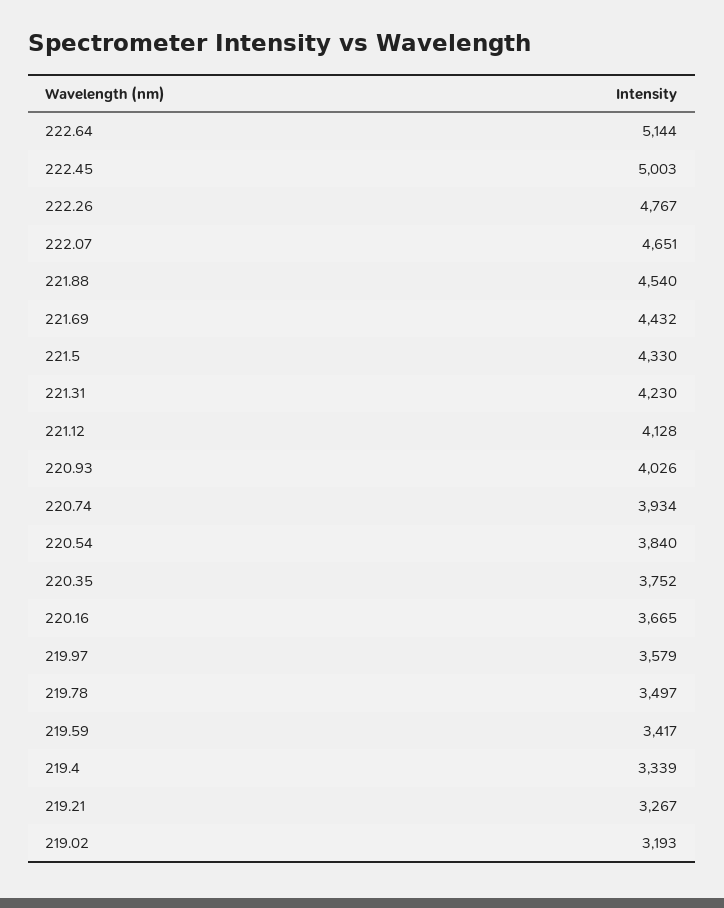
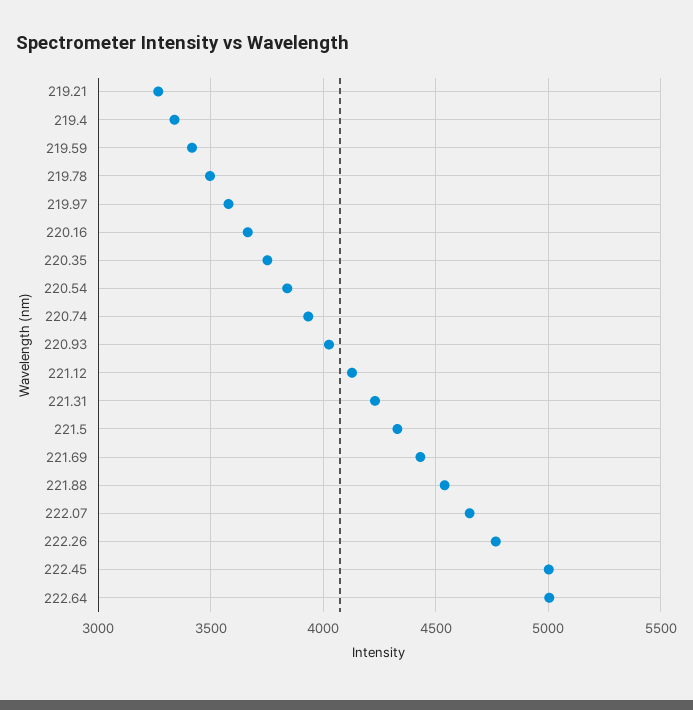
222.64: 5144 -> 5000
219.02: 3193 -> none

